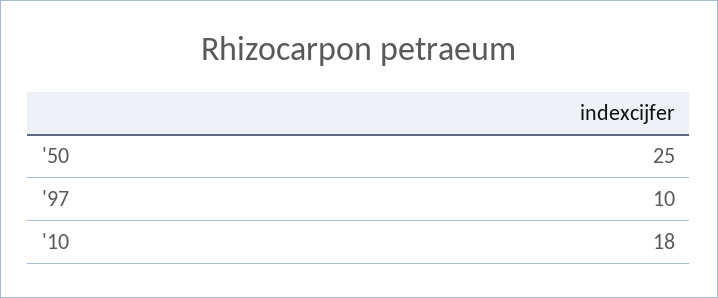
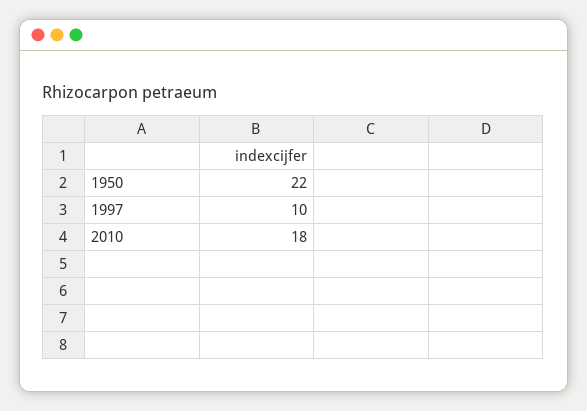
'50: 25 -> 22

